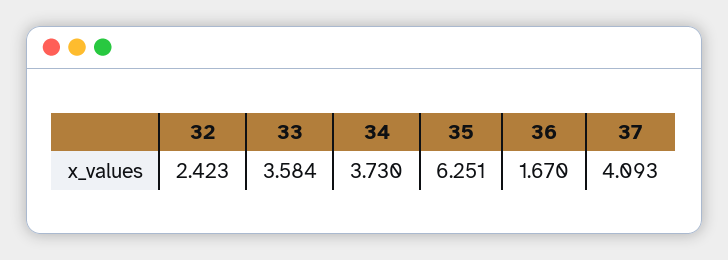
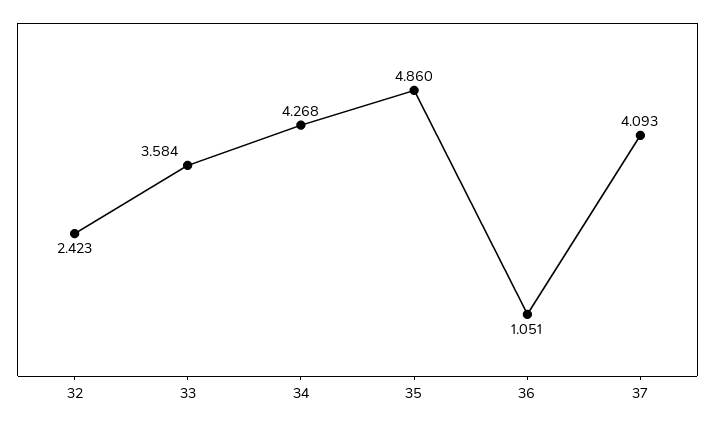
34: 3.73 -> 4.268
35: 6.251 -> 4.86
36: 1.67 -> 1.051

